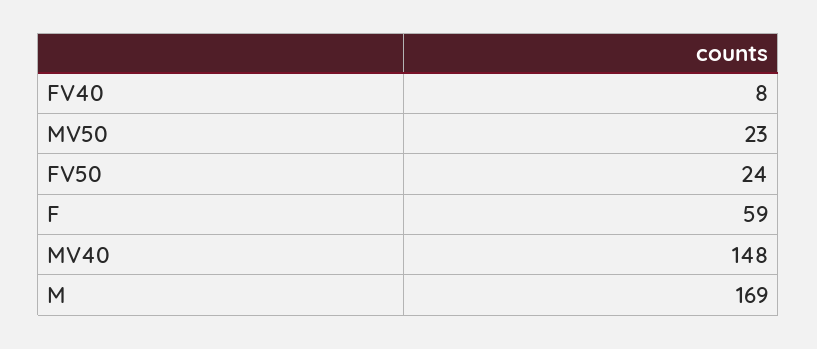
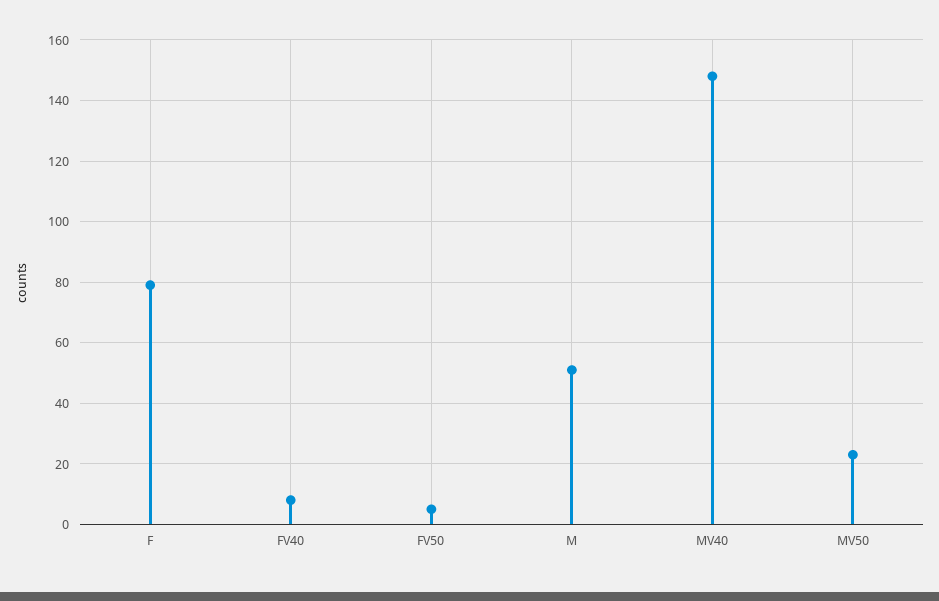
FV50: 24 -> 5
F: 59 -> 80
M: 169 -> 50

